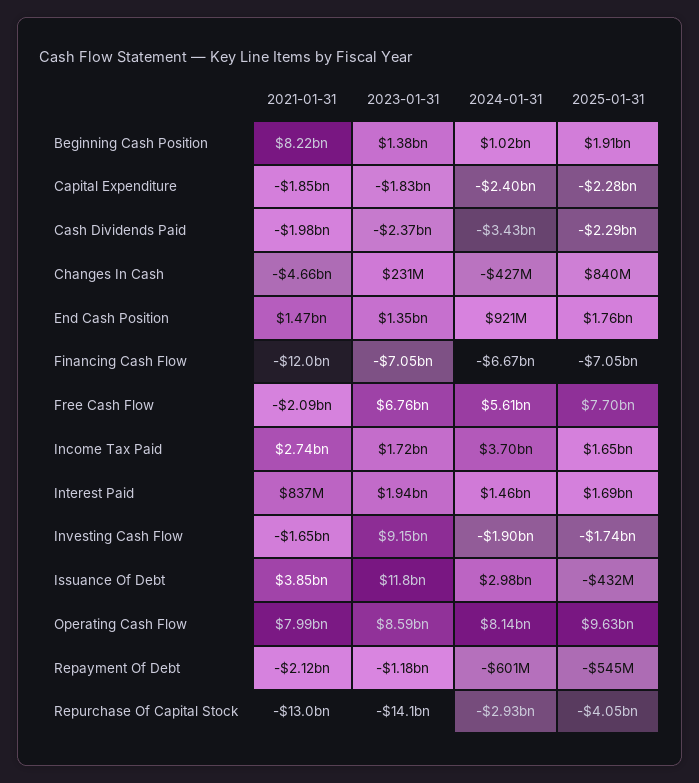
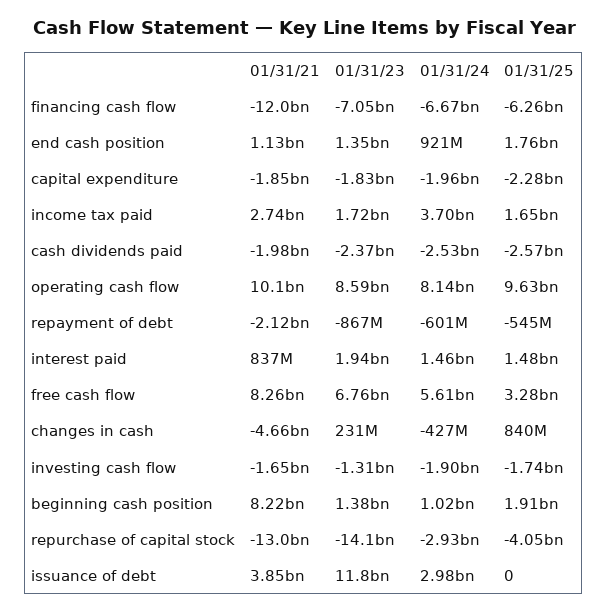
2024-01-31, Capital Expenditure: -2400000000 -> -1960000000
2024-01-31, Cash Dividends Paid: -3430000000 -> -2530000000
2025-01-31, Cash Dividends Paid: -2290000000 -> -2570000000
2021-01-31, End Cash Position: 1470000000 -> 1130000000
2025-01-31, Financing Cash Flow: -7050000000 -> -6260000000
2021-01-31, Free Cash Flow: -2090000000 -> 8260000000
2025-01-31, Free Cash Flow: 7700000000 -> 3280000000
2025-01-31, Interest Paid: 1690000000 -> 1480000000
2023-01-31, Investing Cash Flow: 9150000000 -> -1310000000
2025-01-31, Issuance Of Debt: -432000000 -> 0
2021-01-31, Operating Cash Flow: 7990000000 -> 10100000000
2023-01-31, Repayment Of Debt: -1180000000 -> -867000000

